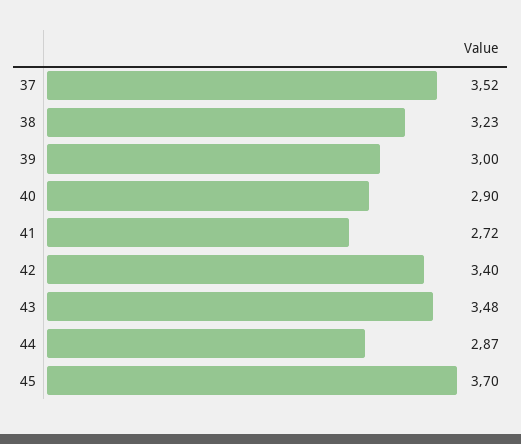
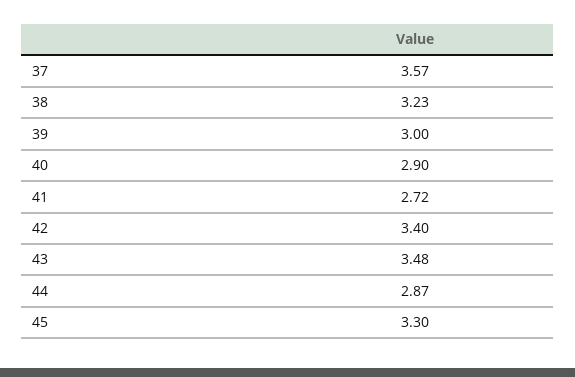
37: 3.52 -> 3.57
45: 3.7 -> 3.3

